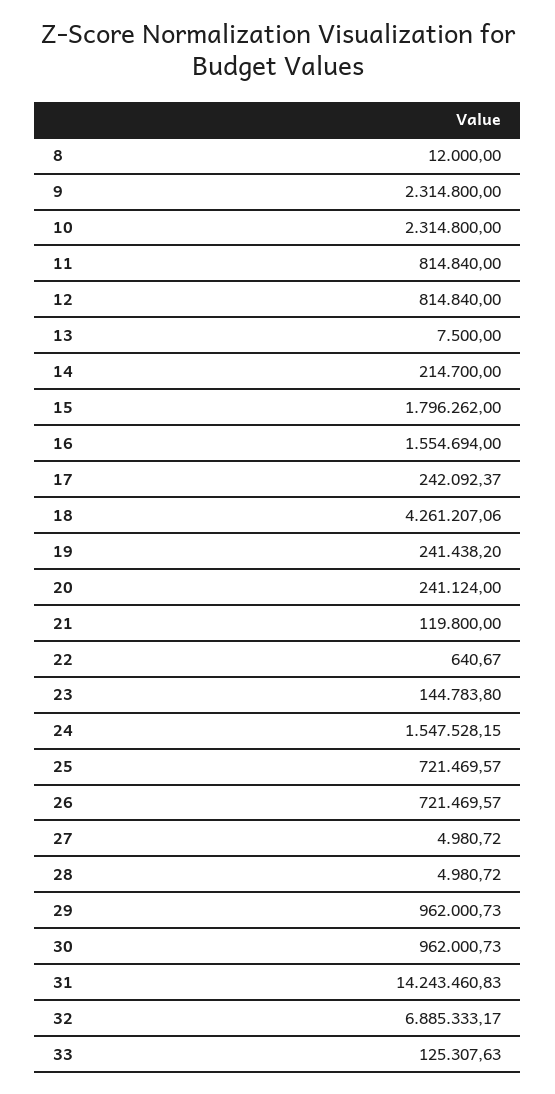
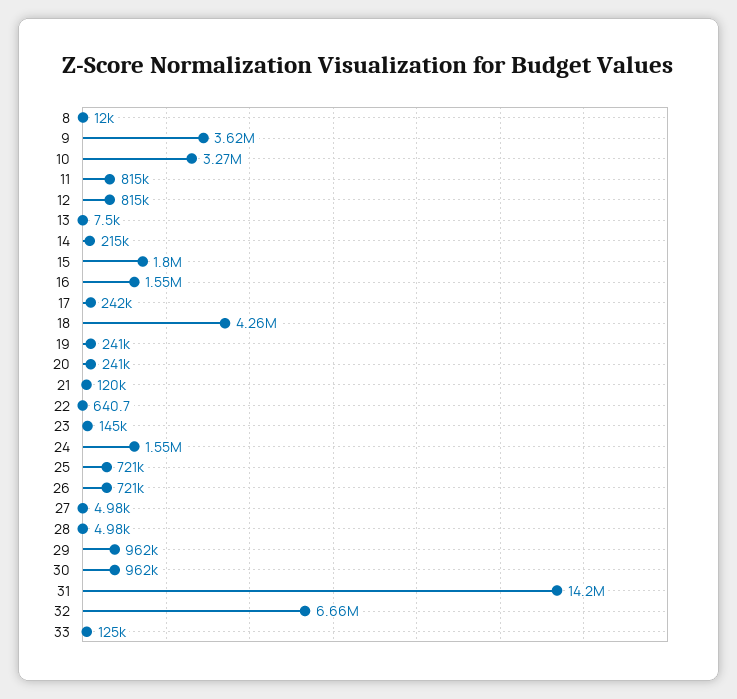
9: 2314800 -> 3620000
10: 2314800 -> 3270000
32: 6885333.17 -> 6660000

